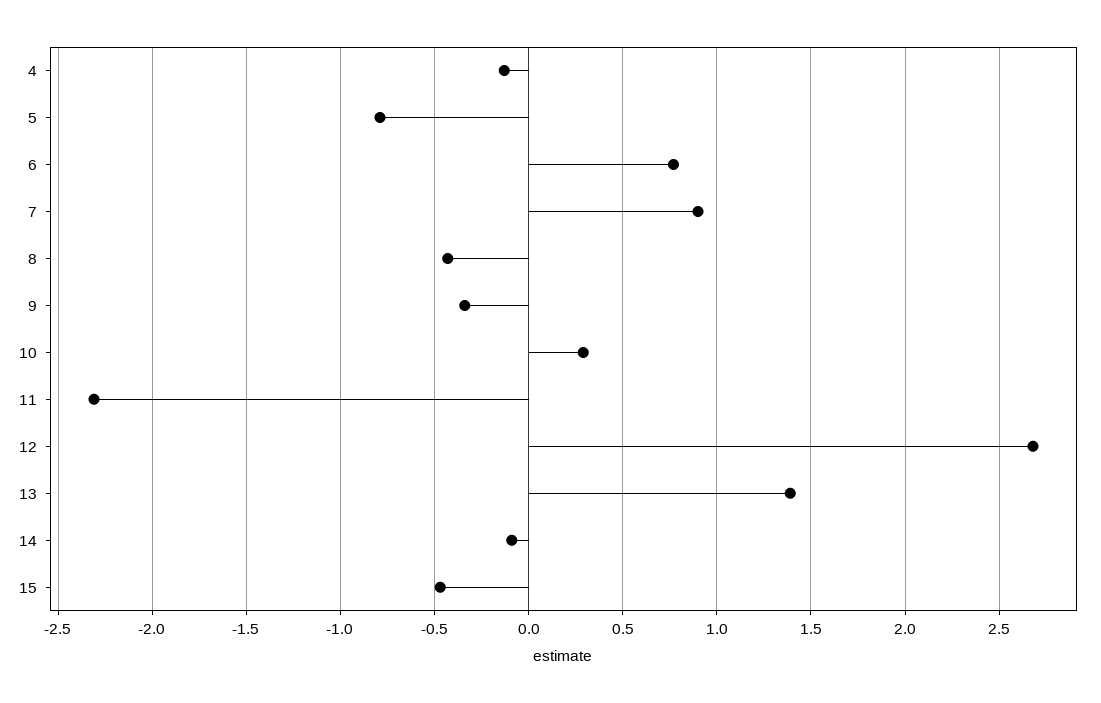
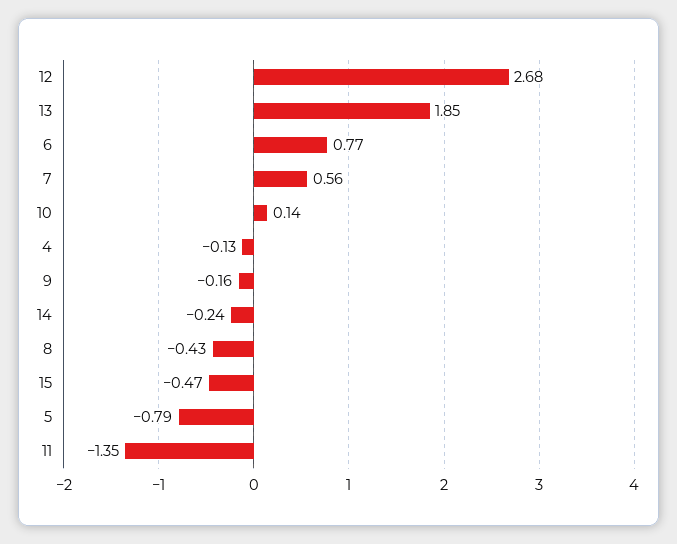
7: 0.9 -> 0.56
9: -0.35 -> -0.16
10: 0.3 -> 0.14
11: -2.3 -> -1.35
13: 1.4 -> 1.85
14: -0.1 -> -0.24

